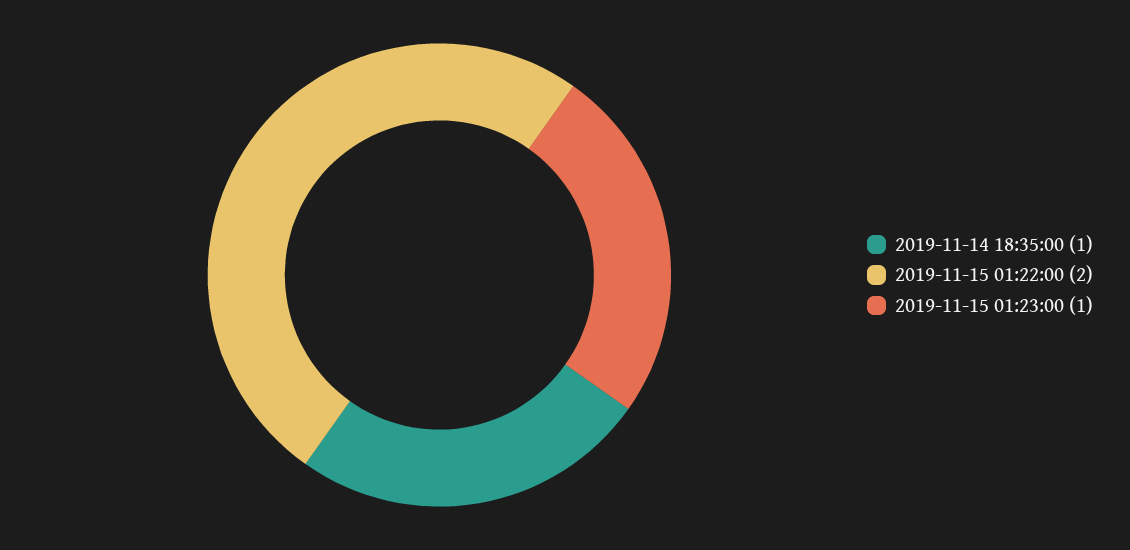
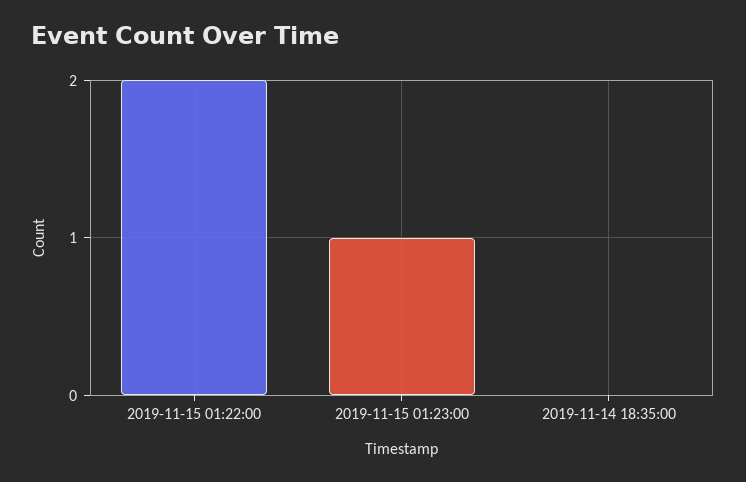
2019-11-14 18:35:00: 1 -> 0

